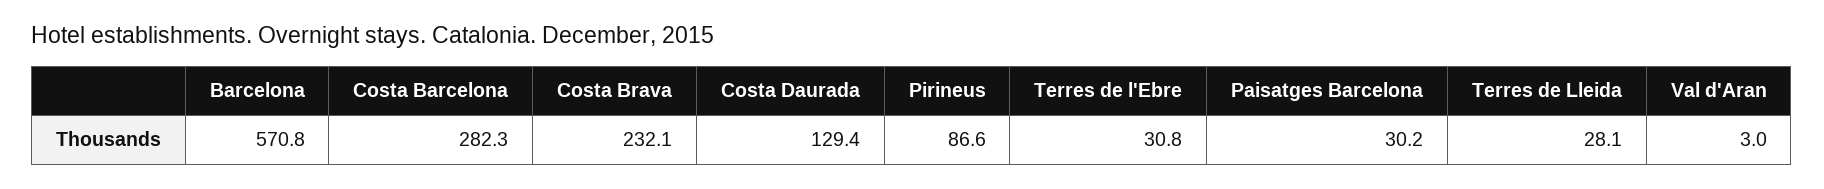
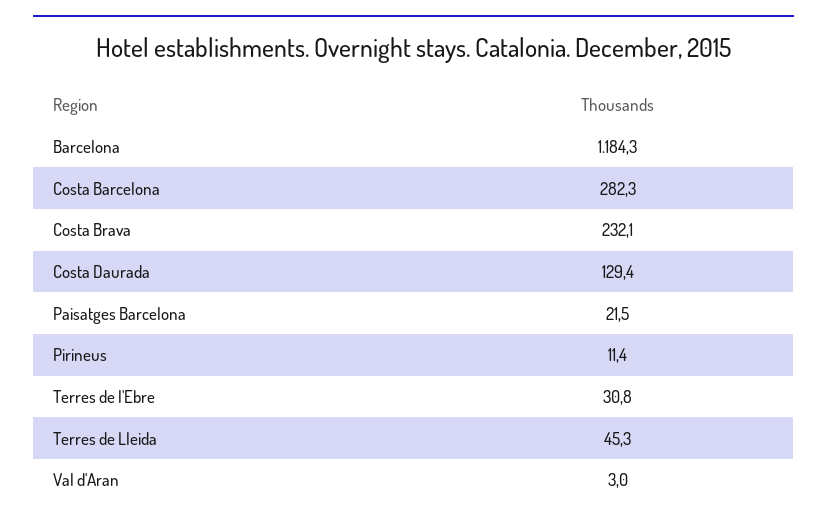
Barcelona: 570.8 -> 1184.3
Pirineus: 86.6 -> 11.4
Paisatges Barcelona: 30.2 -> 21.5
Terres de Lleida: 28.1 -> 45.3

